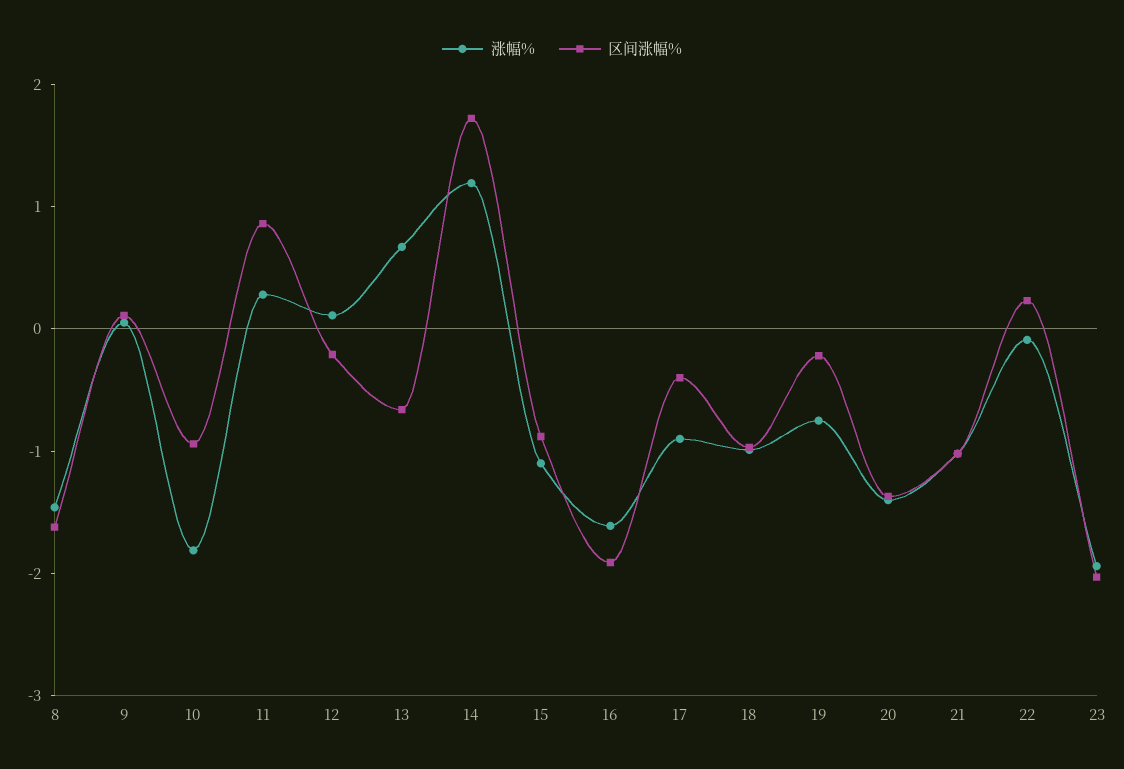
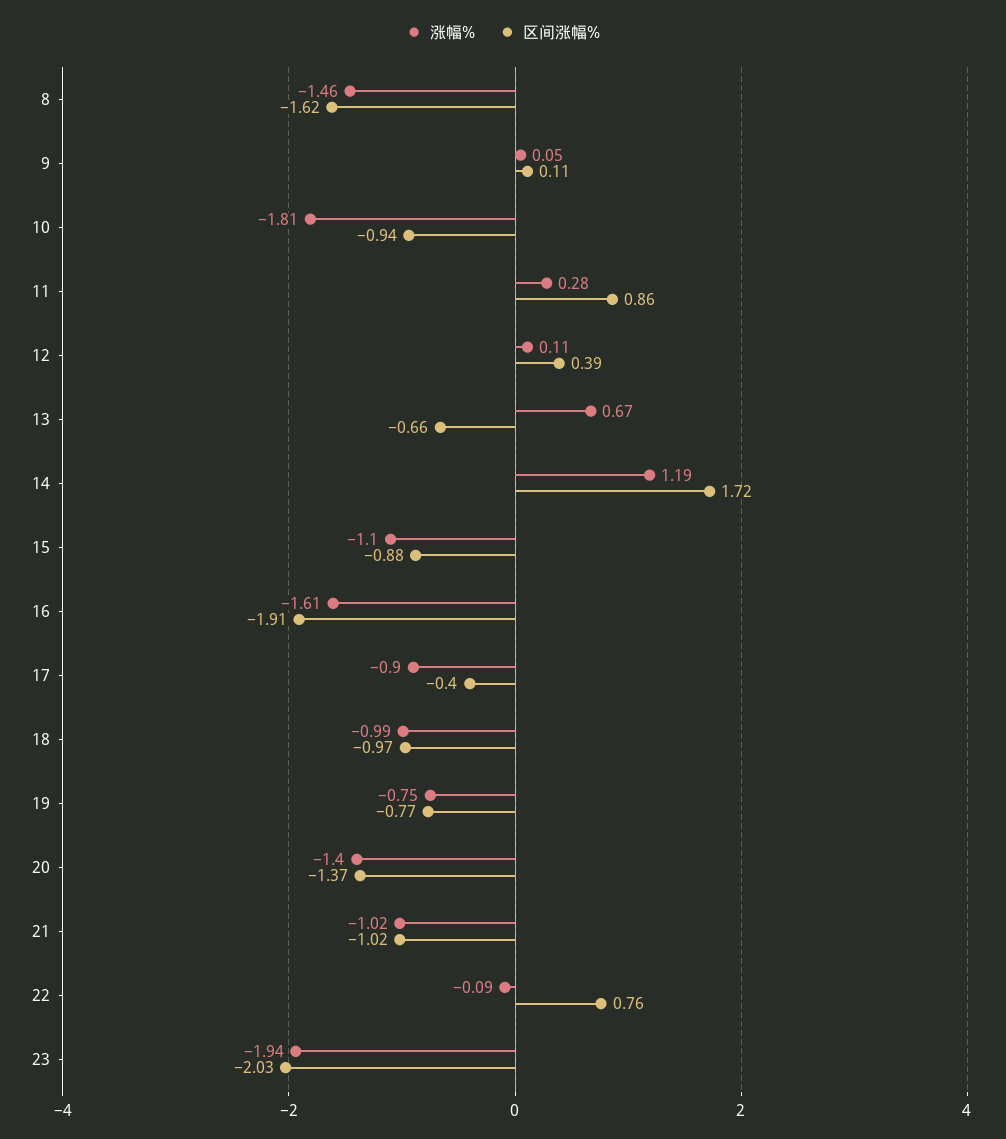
区间涨幅%, 12: -0.2 -> 0.39
区间涨幅%, 19: -0.2 -> -0.77
区间涨幅%, 22: 0.2 -> 0.76

